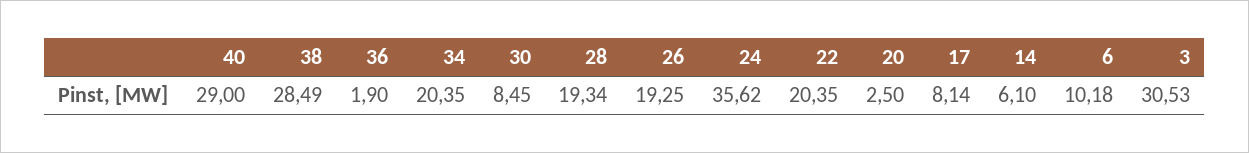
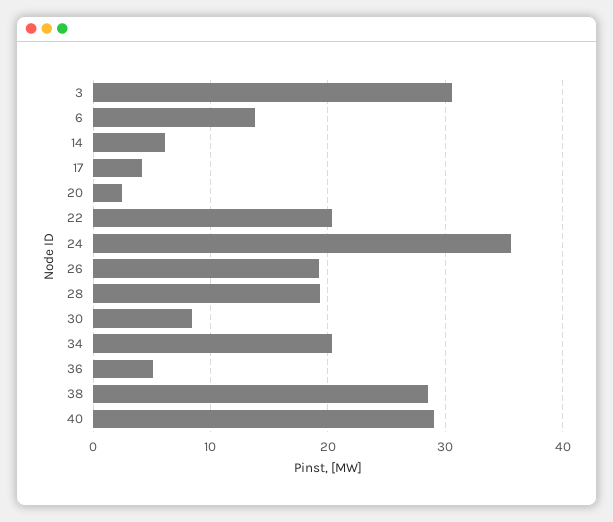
36: 1.9 -> 5
17: 8.14 -> 4
6: 10.18 -> 14

